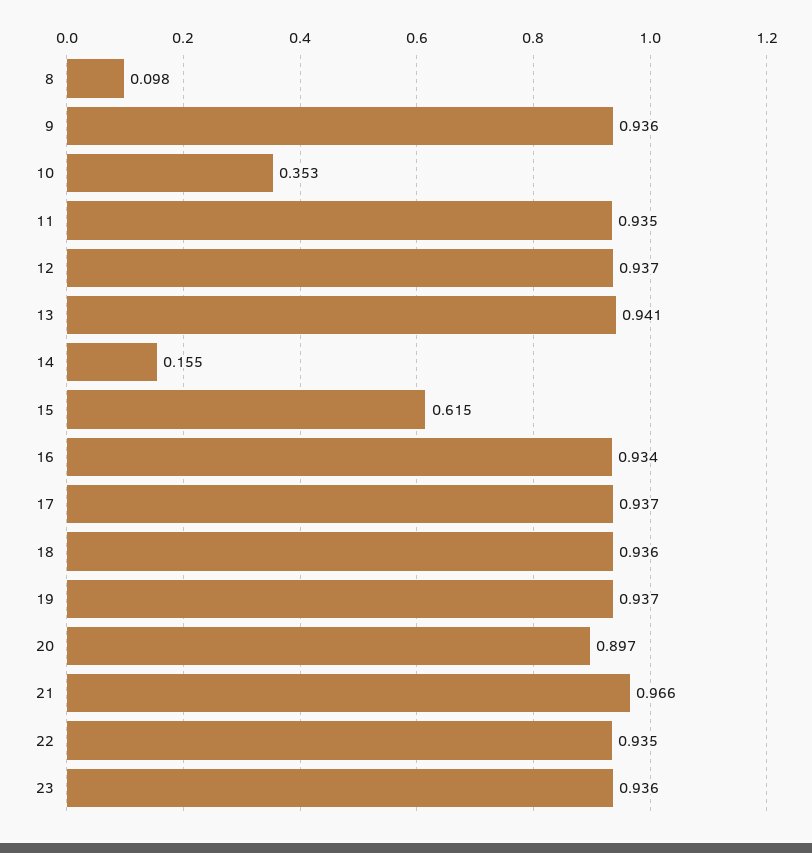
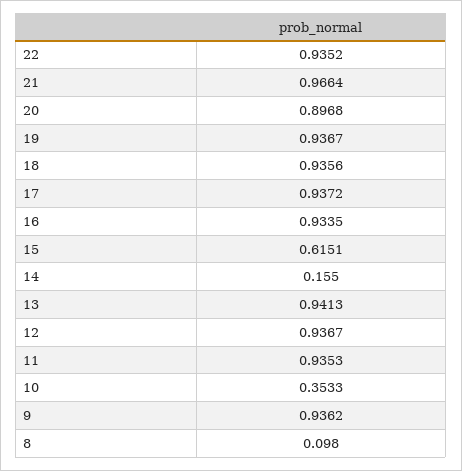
23: 0.936 -> none

